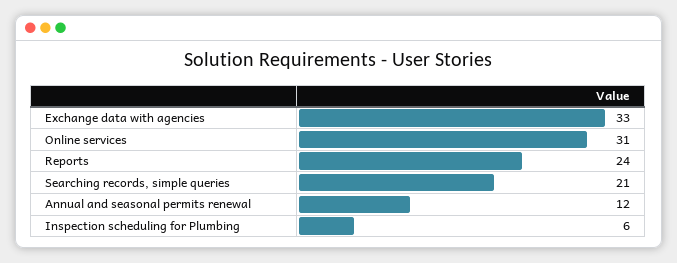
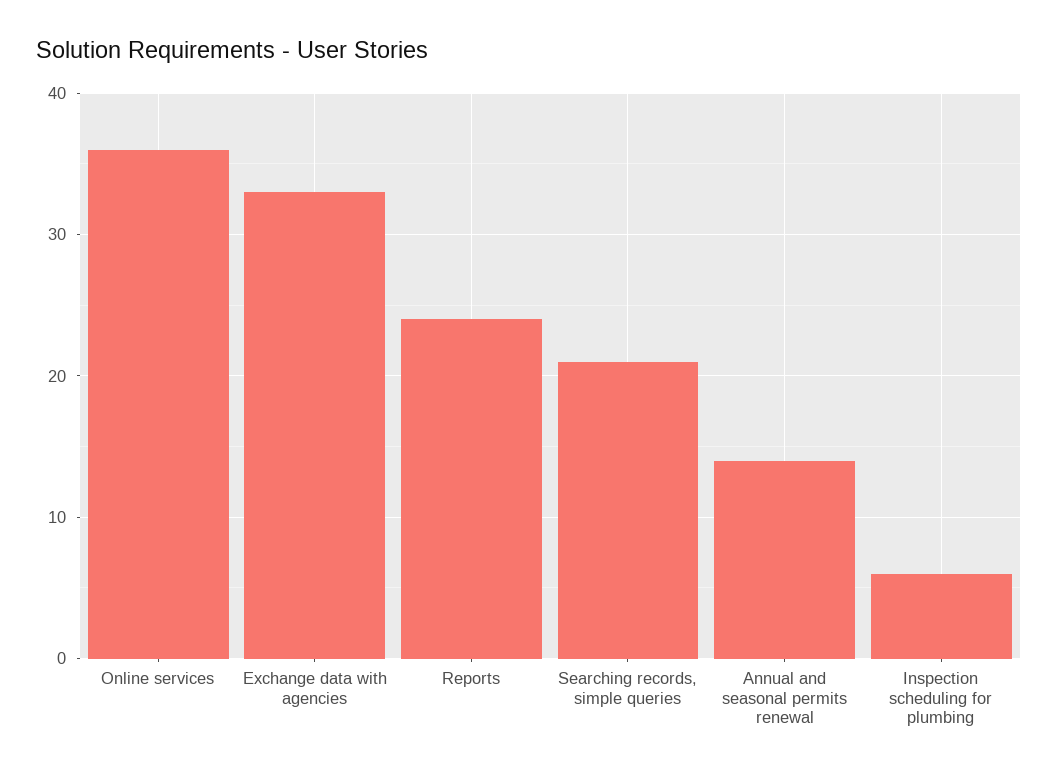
Online services: 31 -> 36
Annual and seasonal permits renewal: 12 -> 14

